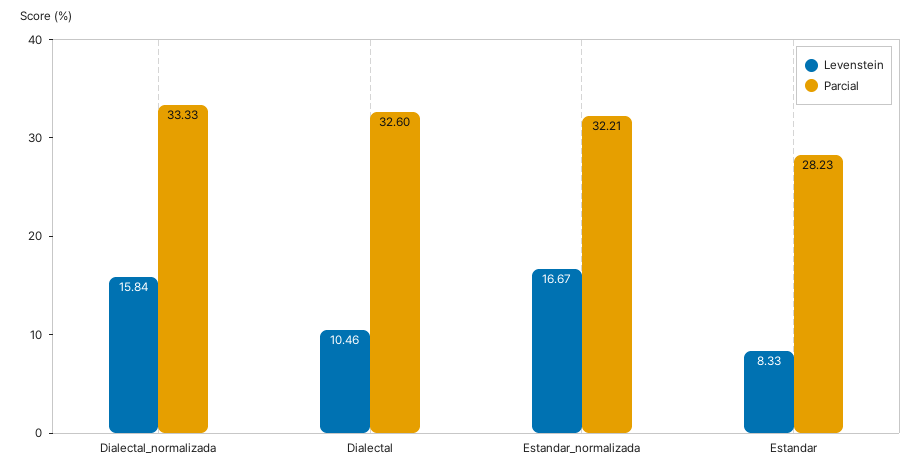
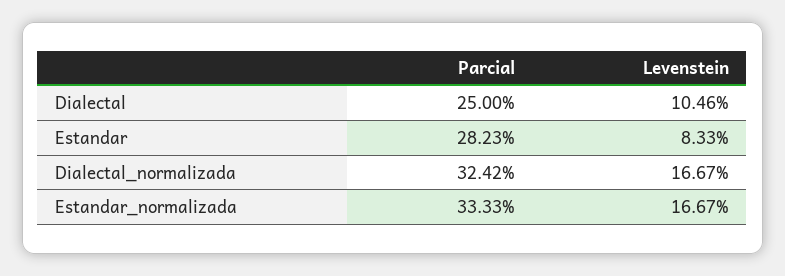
Levenstein, Dialectal_normalizada: 15.84 -> 16.67
Parcial, Dialectal_normalizada: 33.33 -> 32.42
Parcial, Dialectal: 32.6 -> 25
Parcial, Estandar_normalizada: 32.21 -> 33.33

